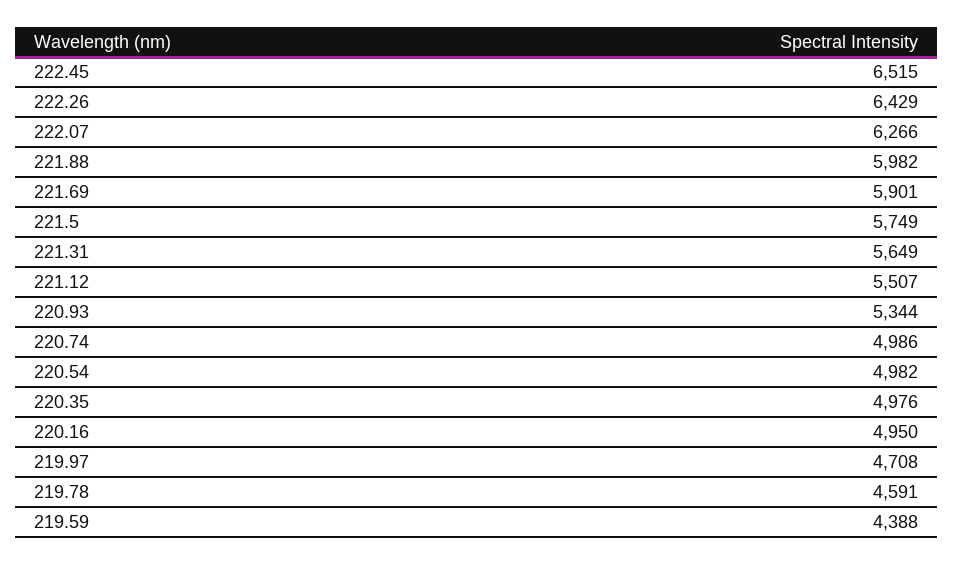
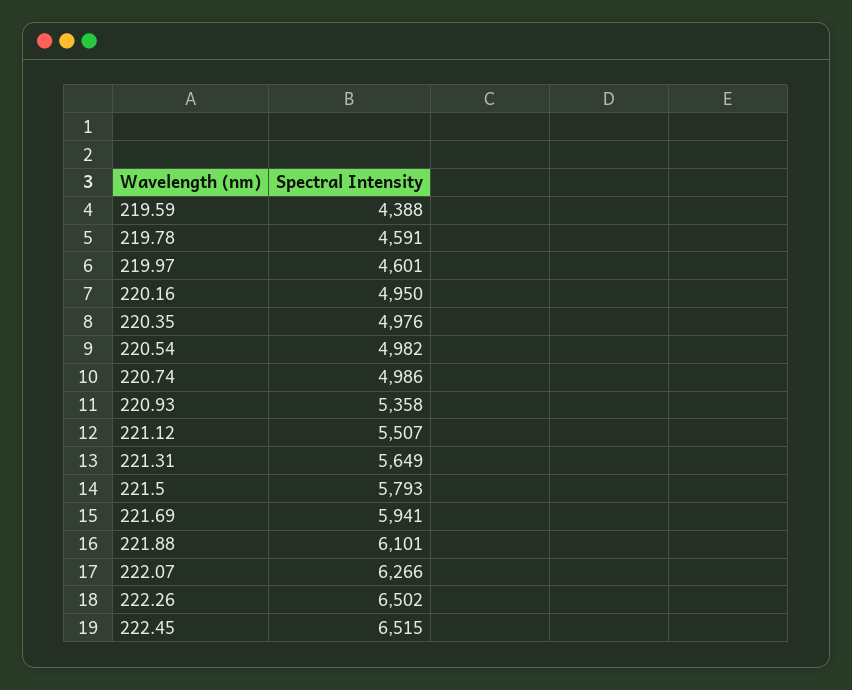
222.26: 6429 -> 6502
221.88: 5982 -> 6101
221.69: 5901 -> 5941
221.5: 5749 -> 5793
220.93: 5344 -> 5358
219.97: 4708 -> 4601

